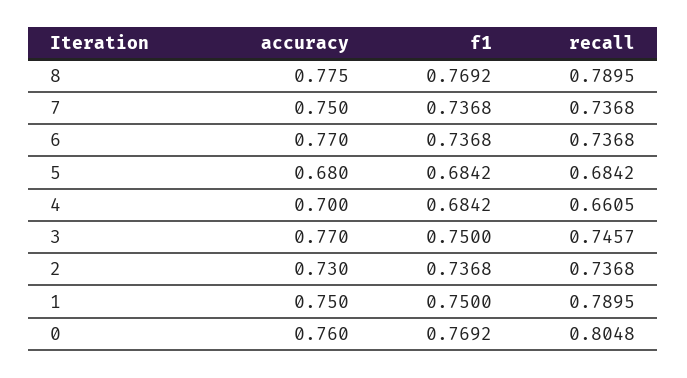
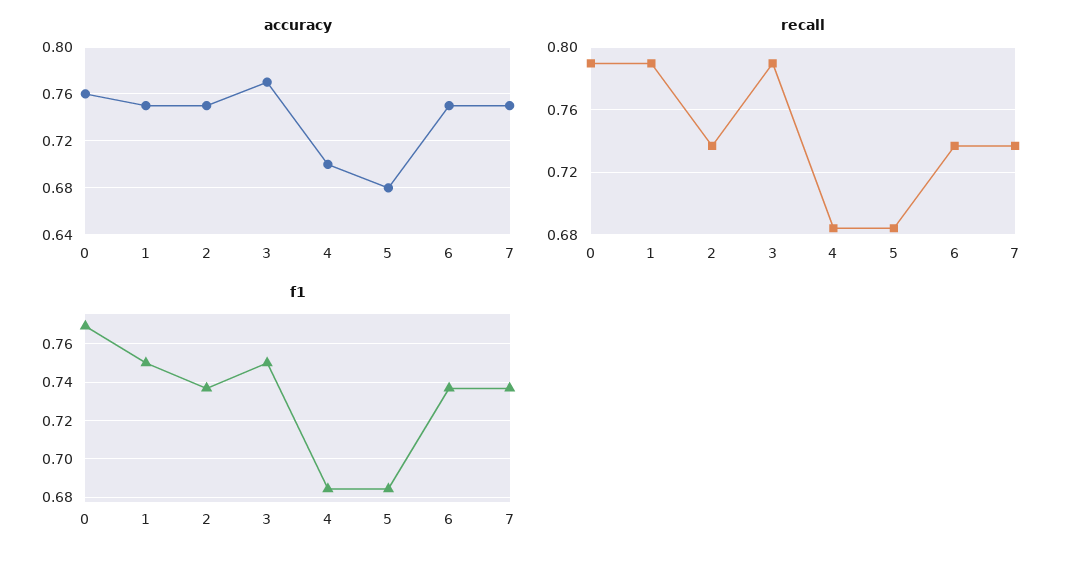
accuracy, 8: 0.775 -> none
f1, 8: 0.7692 -> none
recall, 8: 0.7895 -> none
accuracy, 6: 0.77 -> 0.75
recall, 4: 0.6605 -> 0.685
recall, 3: 0.7457 -> 0.79
accuracy, 2: 0.73 -> 0.75
recall, 0: 0.8048 -> 0.79

